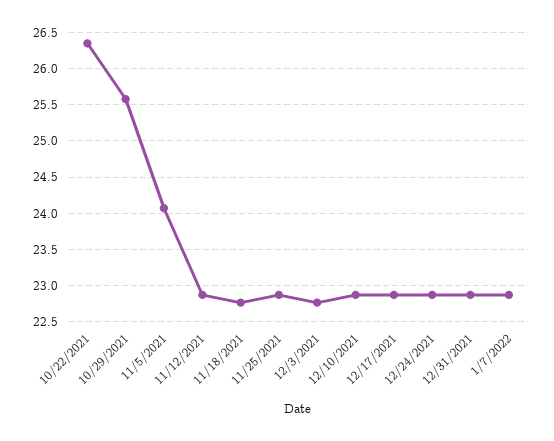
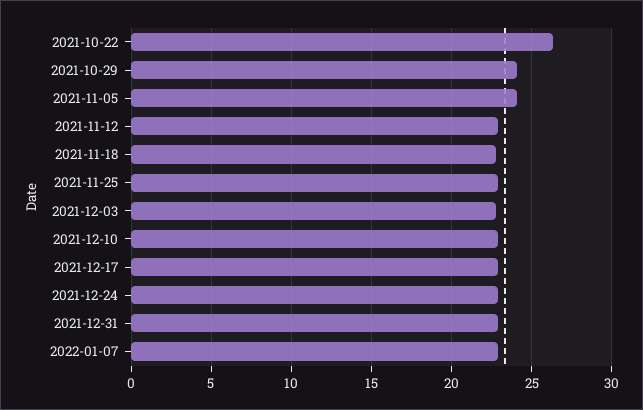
10/29/2021: 25.6 -> 24

